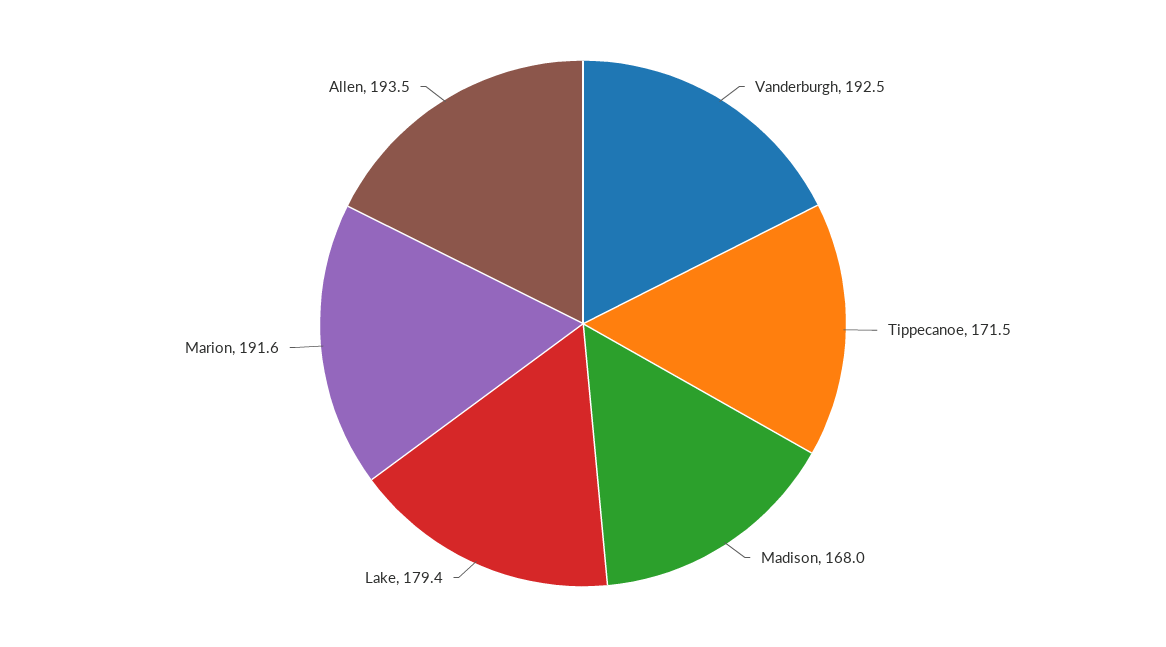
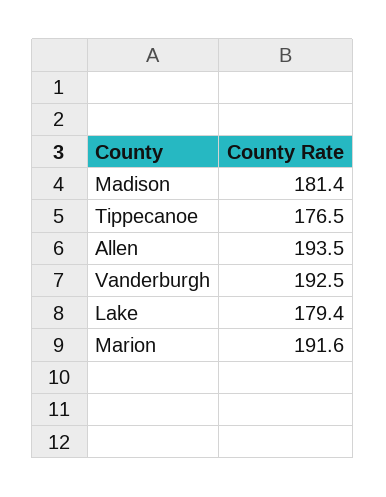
Tippecanoe: 171.5 -> 176.5
Madison: 168 -> 181.4

